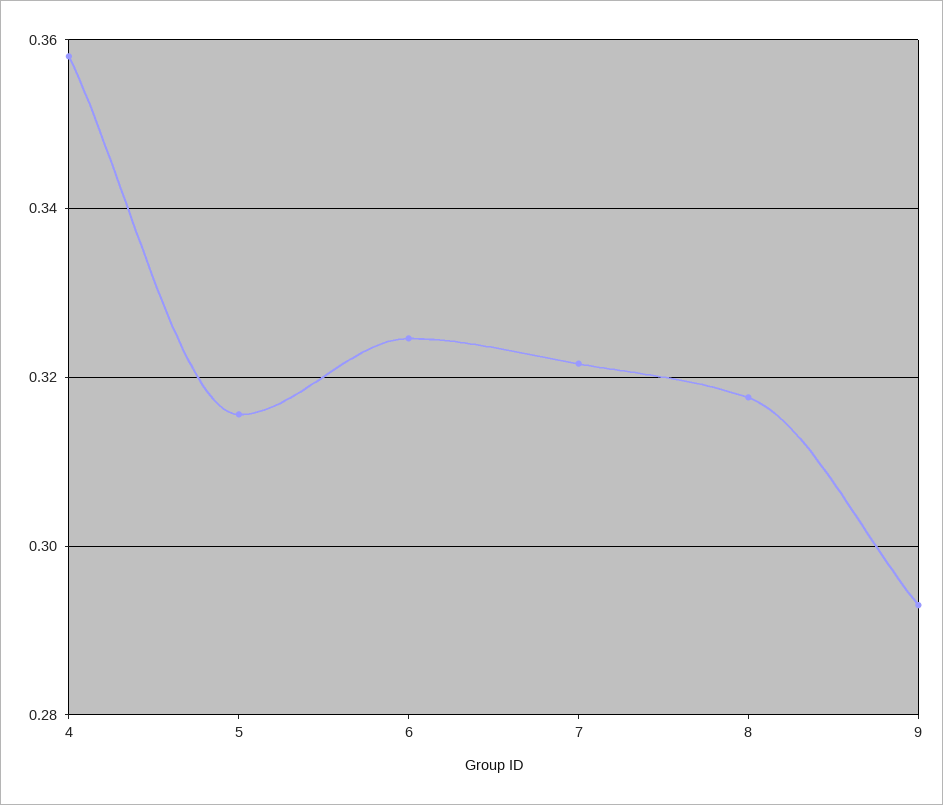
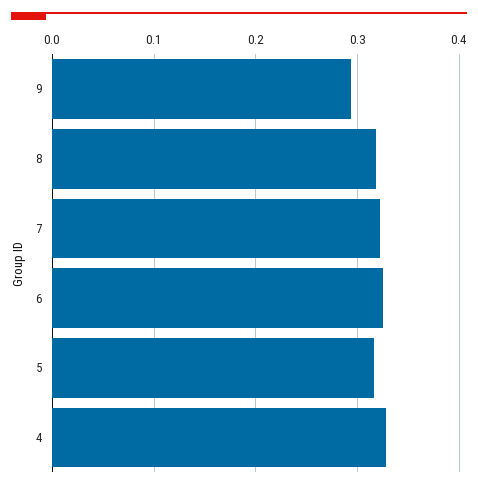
4: 0.358 -> 0.33

